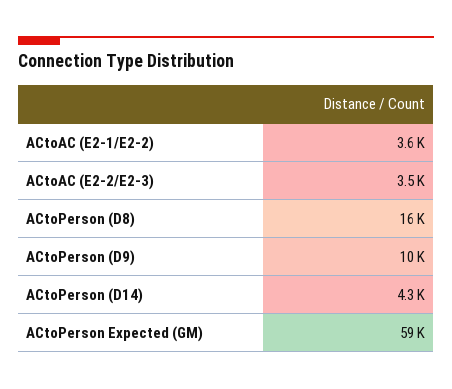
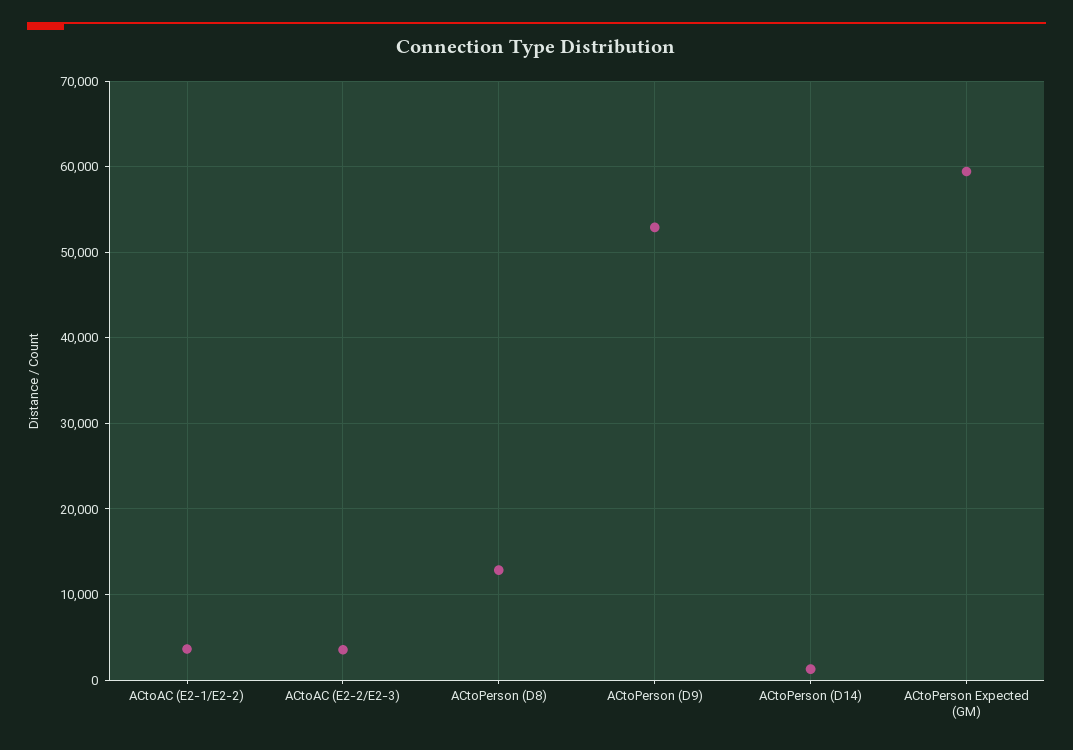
ACtoPerson (D8): 16000 -> 13000
ACtoPerson (D9): 10000 -> 53000
ACtoPerson (D14): 4300 -> 1000

